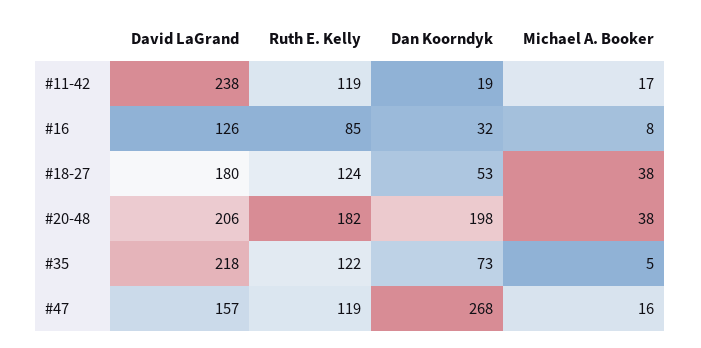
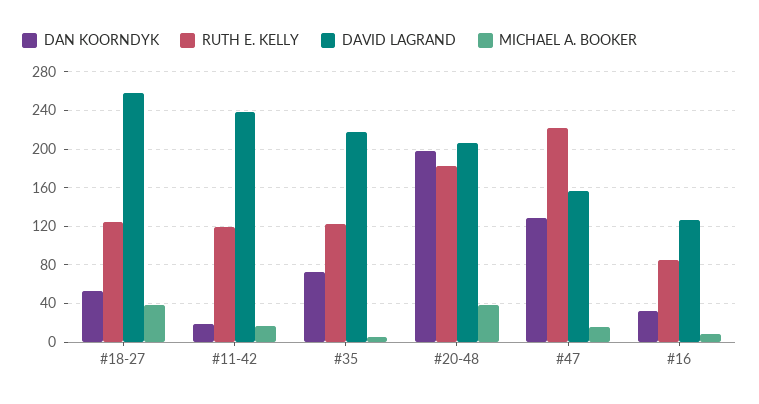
David LaGrand, #18-27: 180 -> 260
Ruth E. Kelly, #47: 119 -> 220
Dan Koorndyk, #47: 268 -> 130

